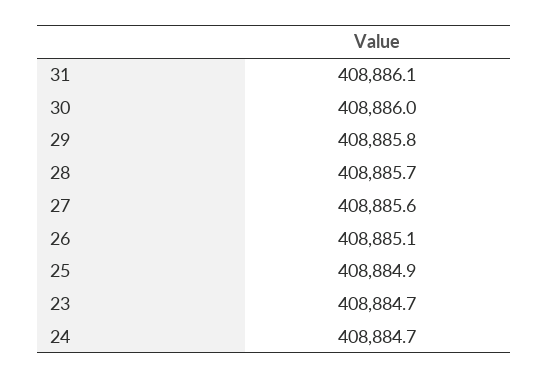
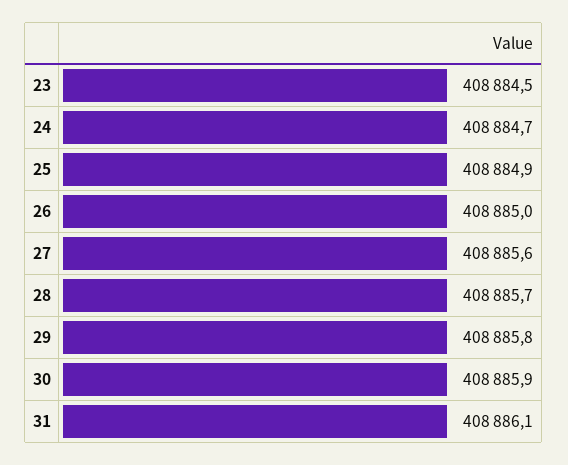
30: 408886 -> 408885.9
26: 408885.1 -> 408885
23: 408884.7 -> 408884.5

